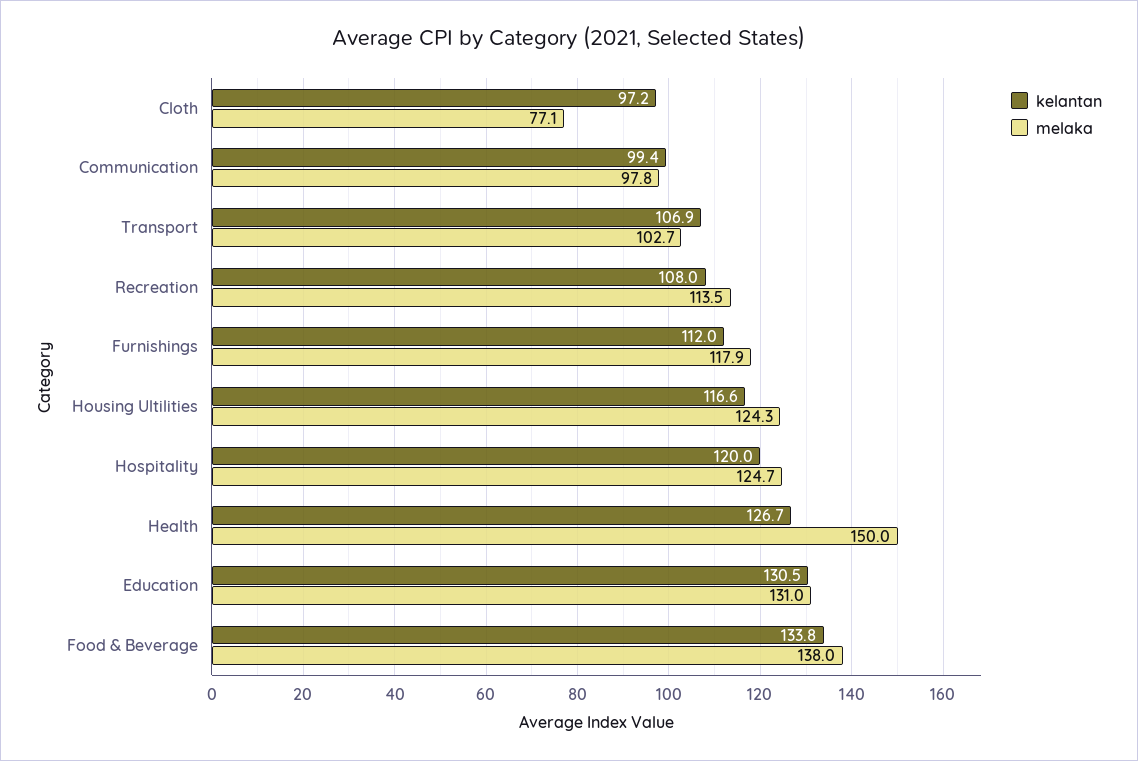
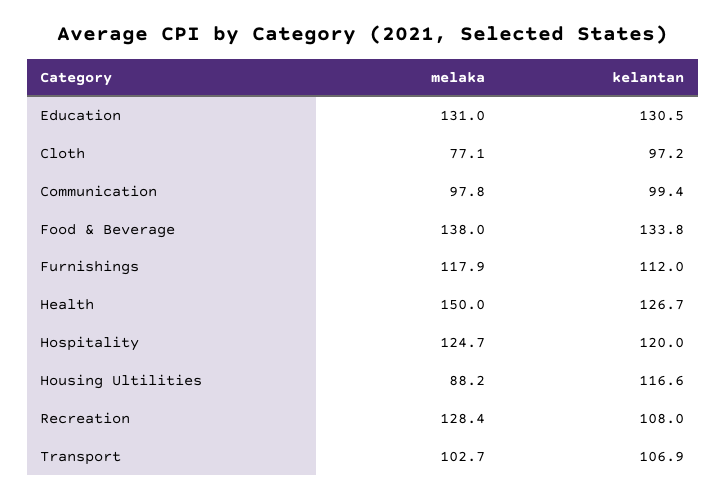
melaka, Recreation: 113.5 -> 128.4
melaka, Housing Ultilities: 124.3 -> 88.2

